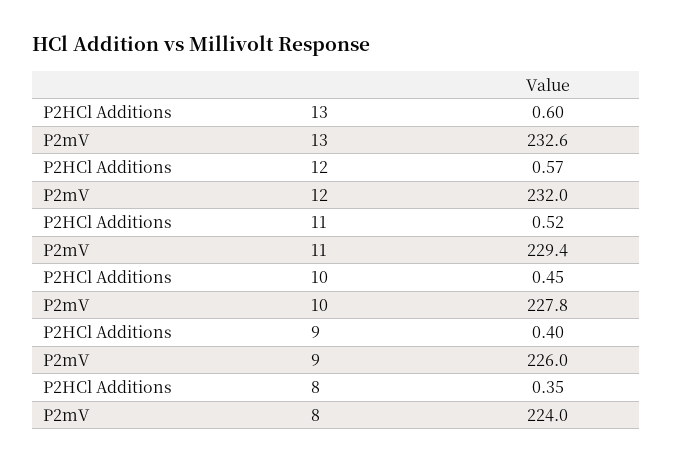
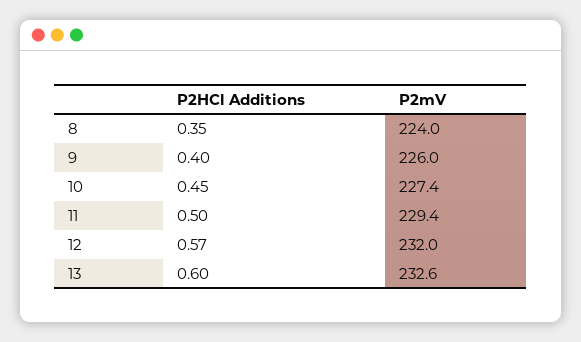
P2HCl Additions, 11: 0.52 -> 0.5
P2mV, 10: 227.8 -> 227.4

